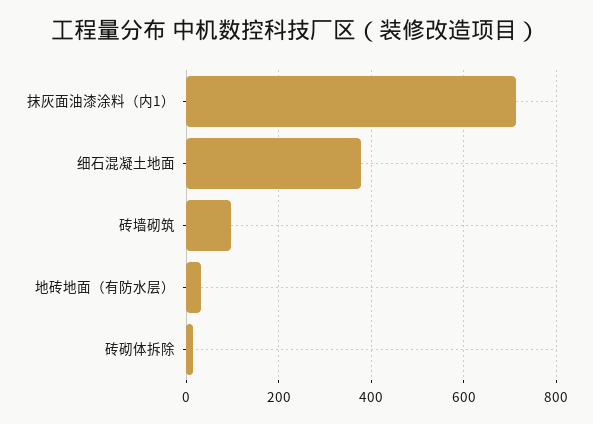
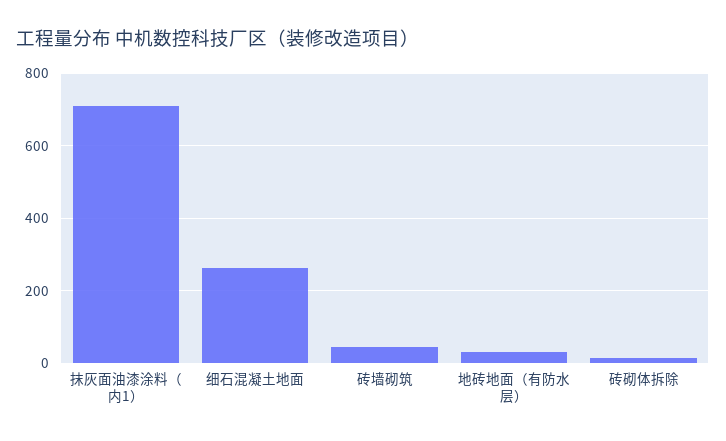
细石混凝土地面: 380 -> 260
砖墙砌筑: 100 -> 40

